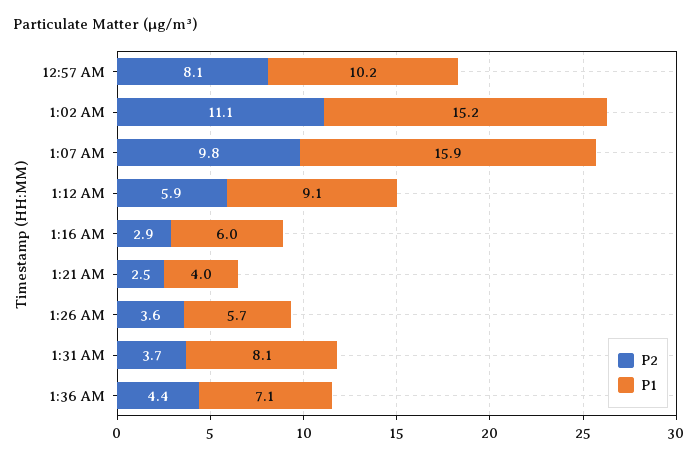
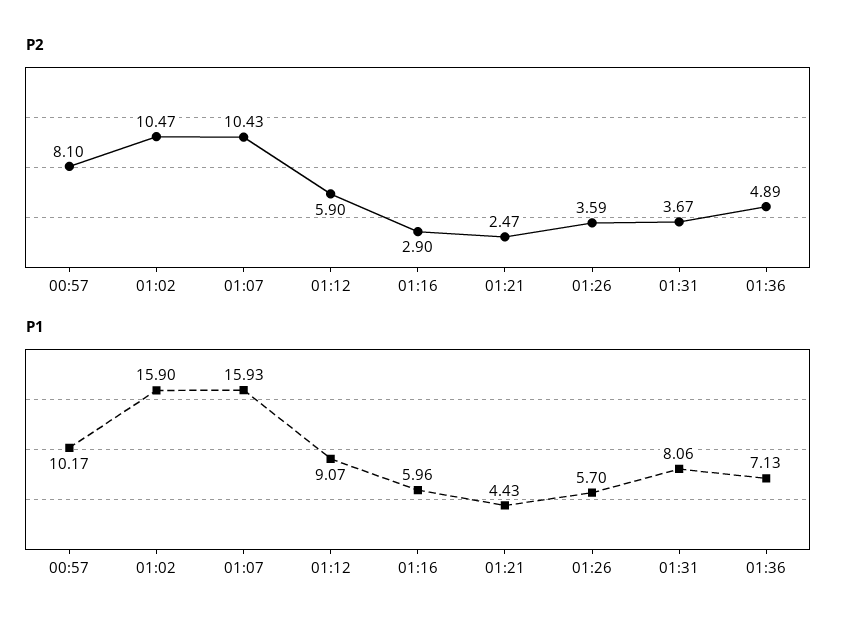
P2, 1:02 AM: 11.1 -> 10.47
P1, 1:02 AM: 15.2 -> 15.9
P2, 1:07 AM: 9.8 -> 10.43
P1, 1:21 AM: 4 -> 4.43
P2, 1:36 AM: 4.4 -> 4.89

